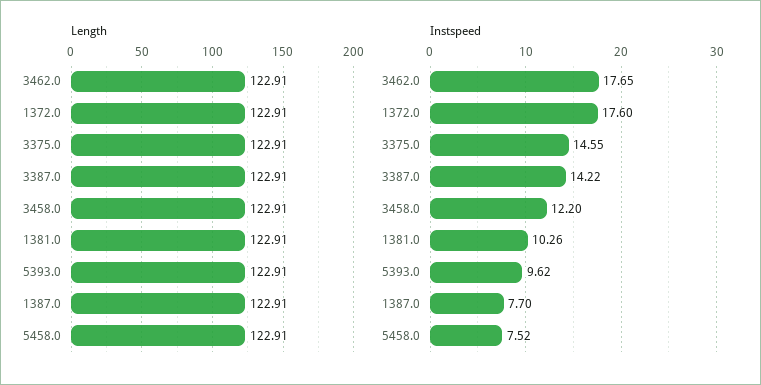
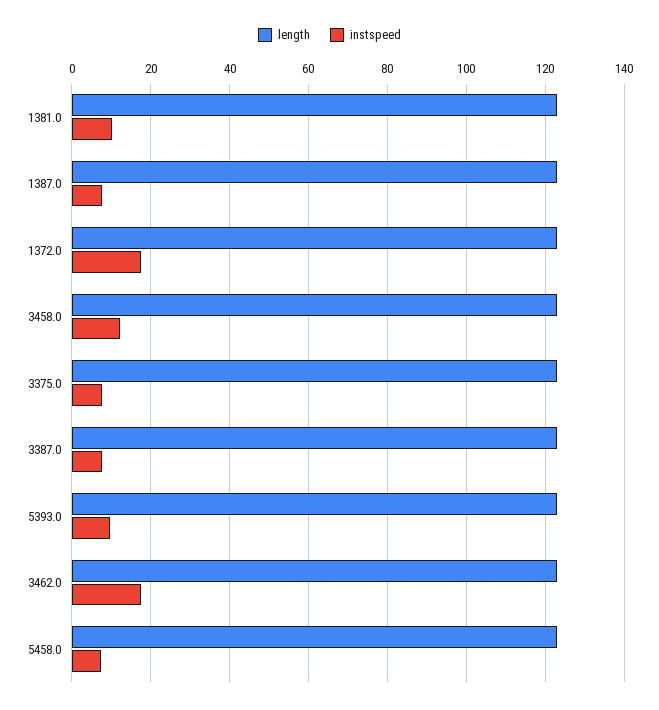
Instspeed, 3375.0: 14.55 -> 8
Instspeed, 3387.0: 14.22 -> 8

